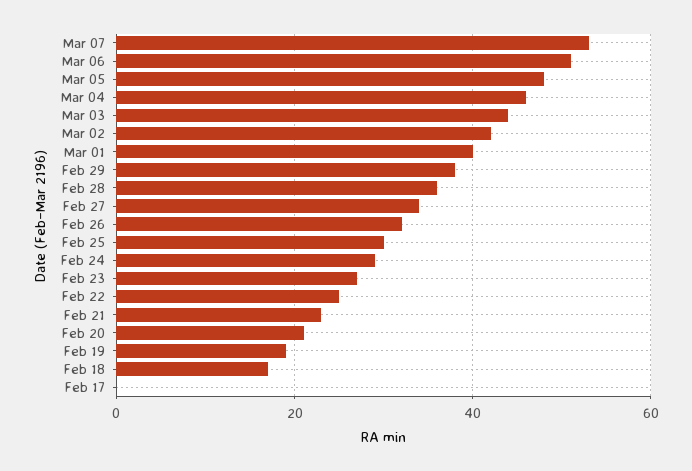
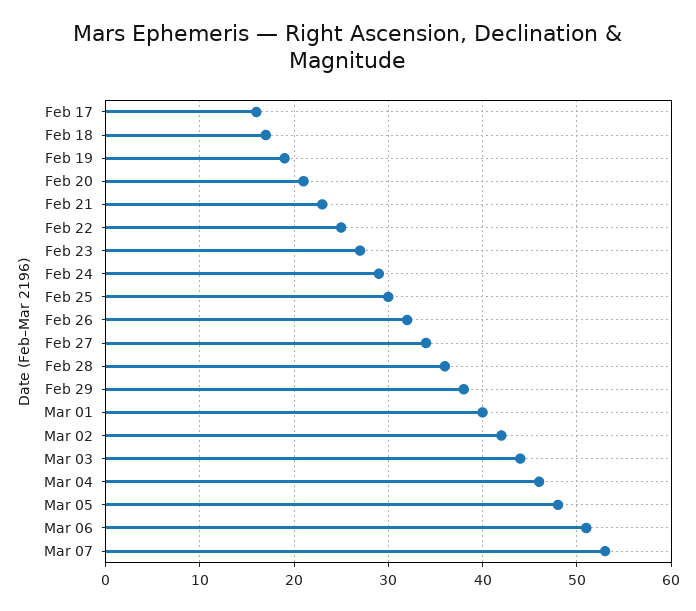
Feb 17: 0 -> 16

